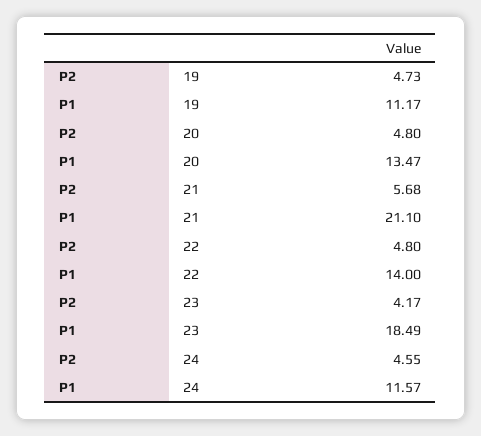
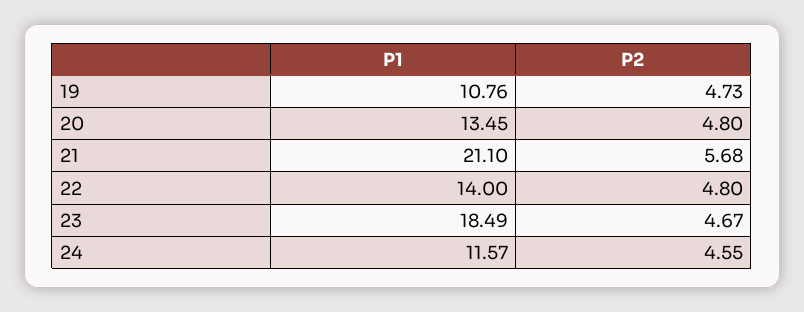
P1, 19: 11.17 -> 10.76
P1, 20: 13.47 -> 13.45
P2, 23: 4.17 -> 4.67

